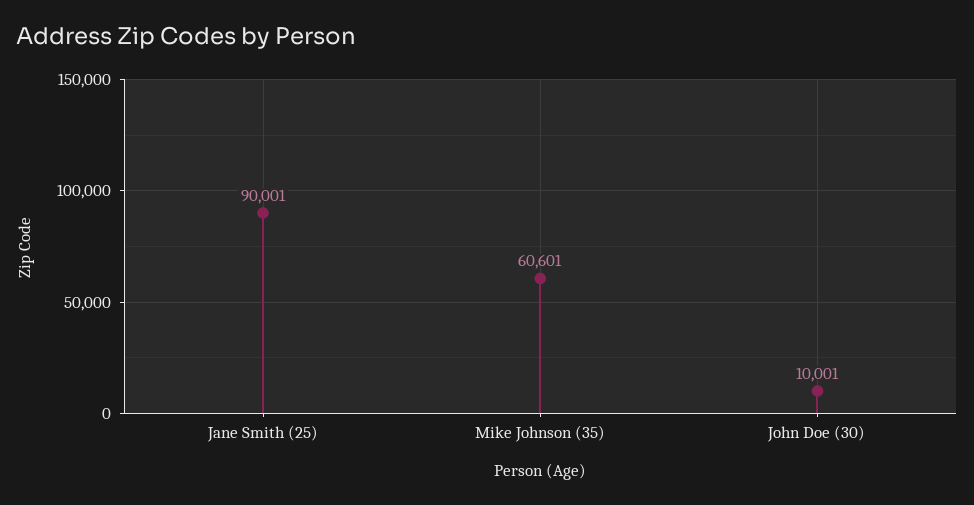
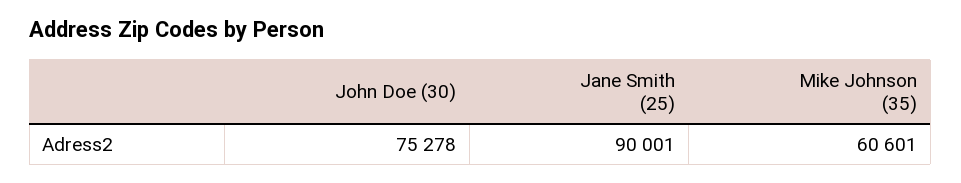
John Doe (30): 10001 -> 75278

